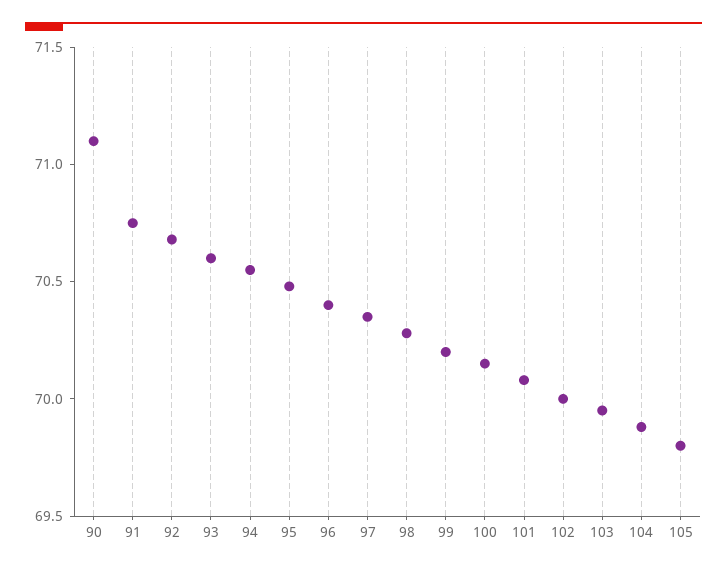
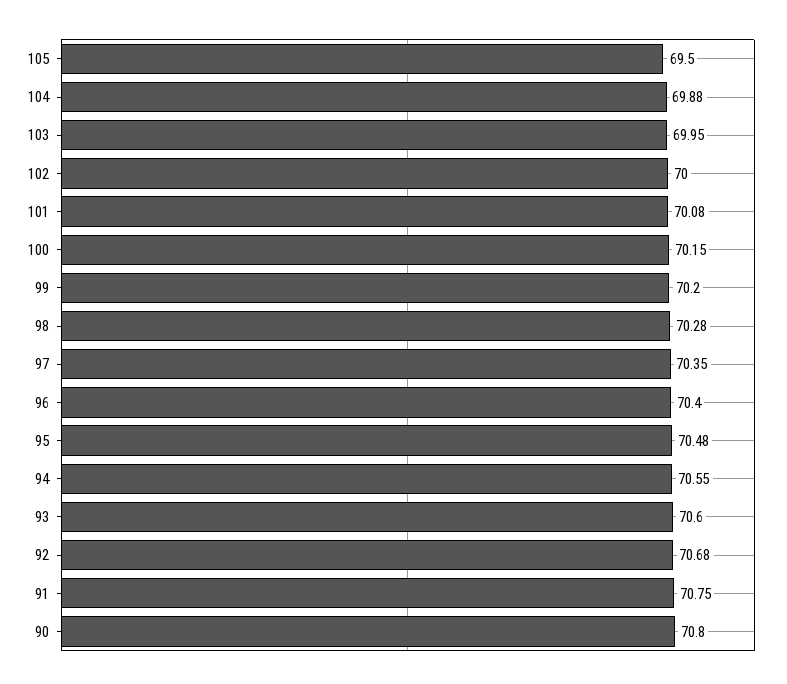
90: 71.1 -> 70.8
105: 69.8 -> 69.5

